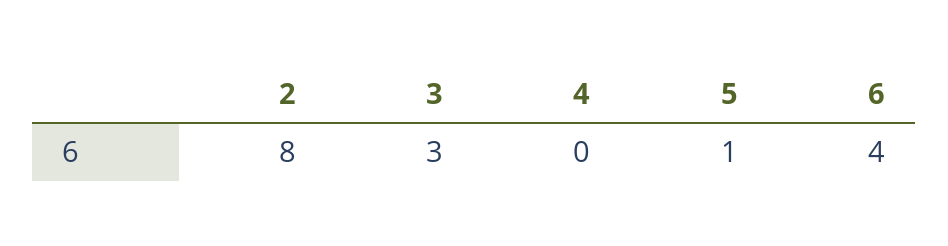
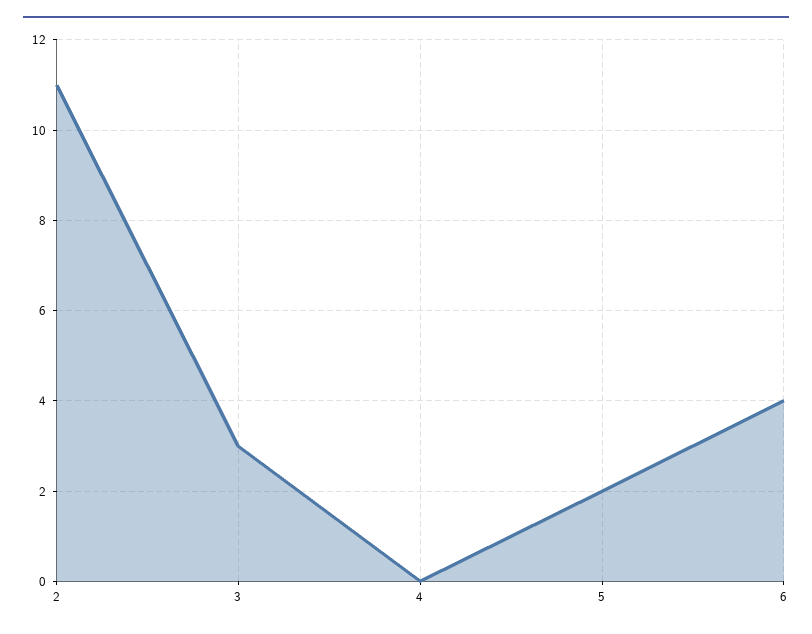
2: 8 -> 11
5: 1 -> 2

